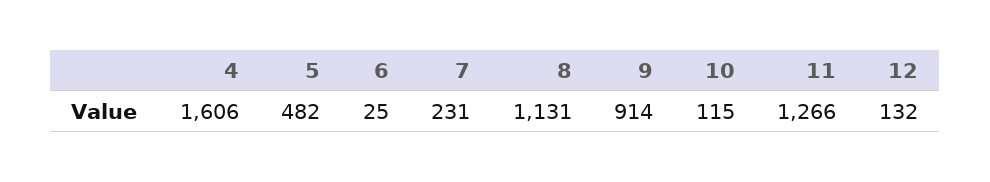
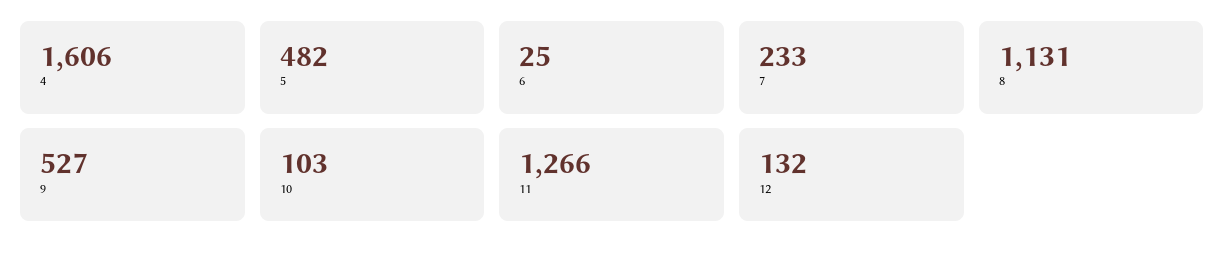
7: 231 -> 233
9: 914 -> 527
10: 115 -> 103

